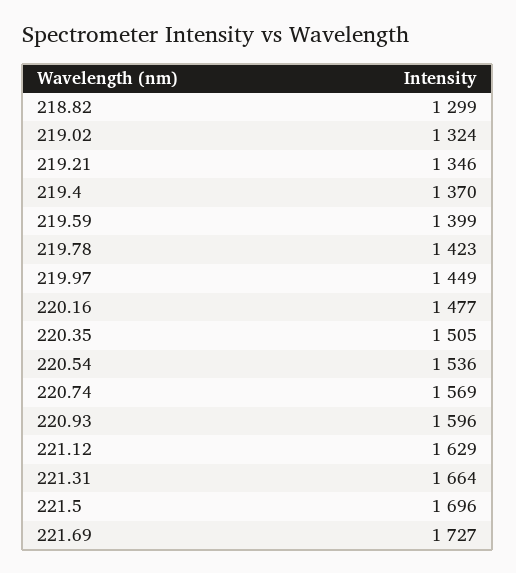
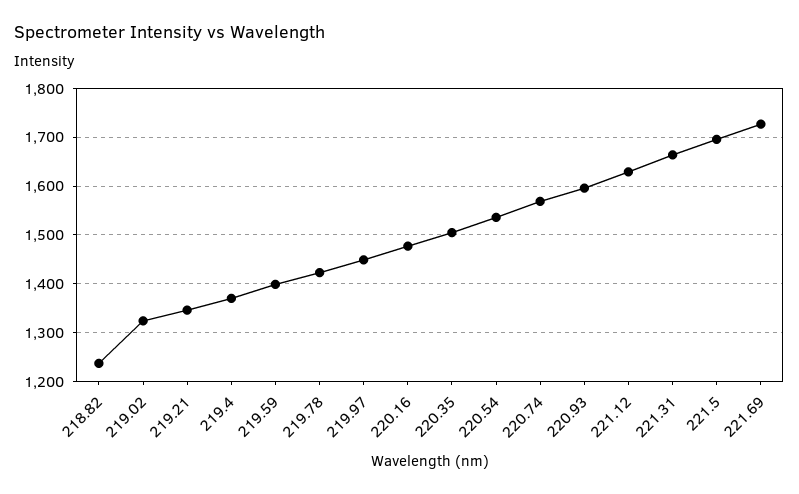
218.82: 1299 -> 1240

